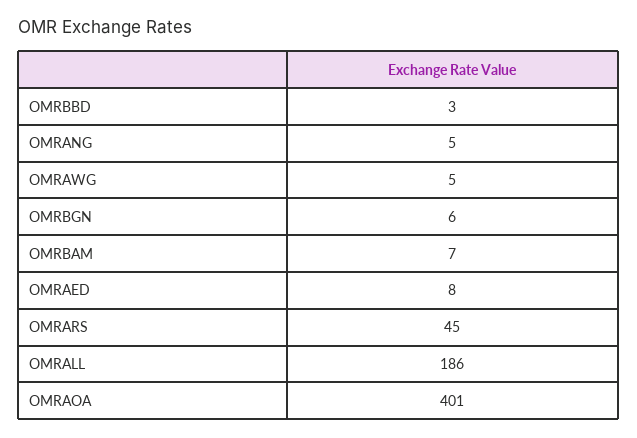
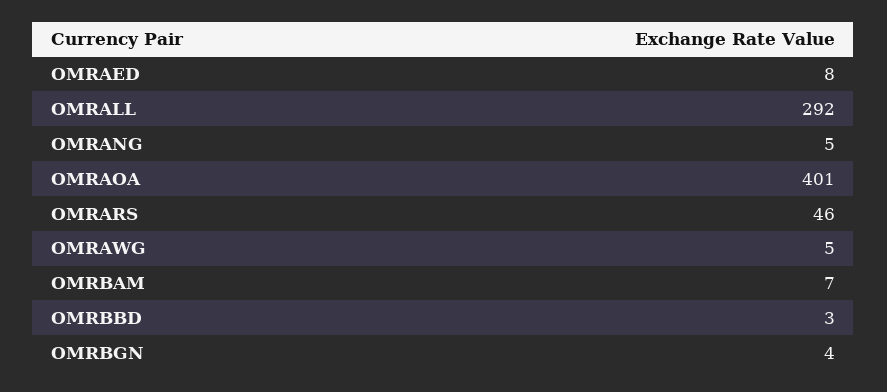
OMRBGN: 6 -> 4
OMRARS: 45 -> 46
OMRALL: 186 -> 292

